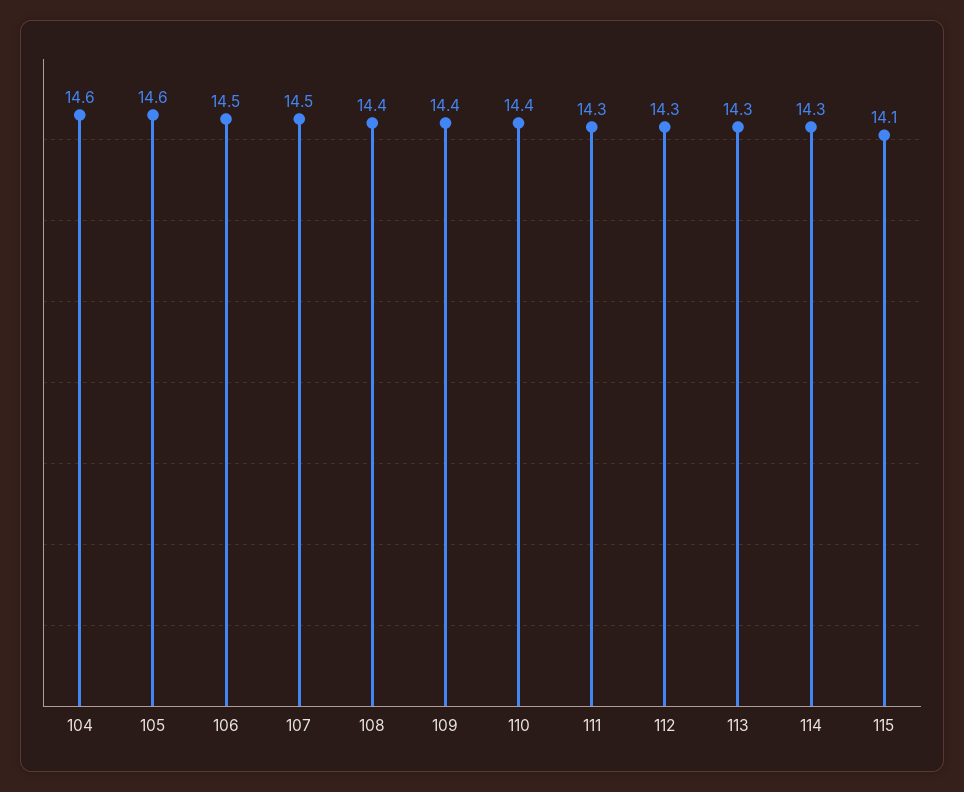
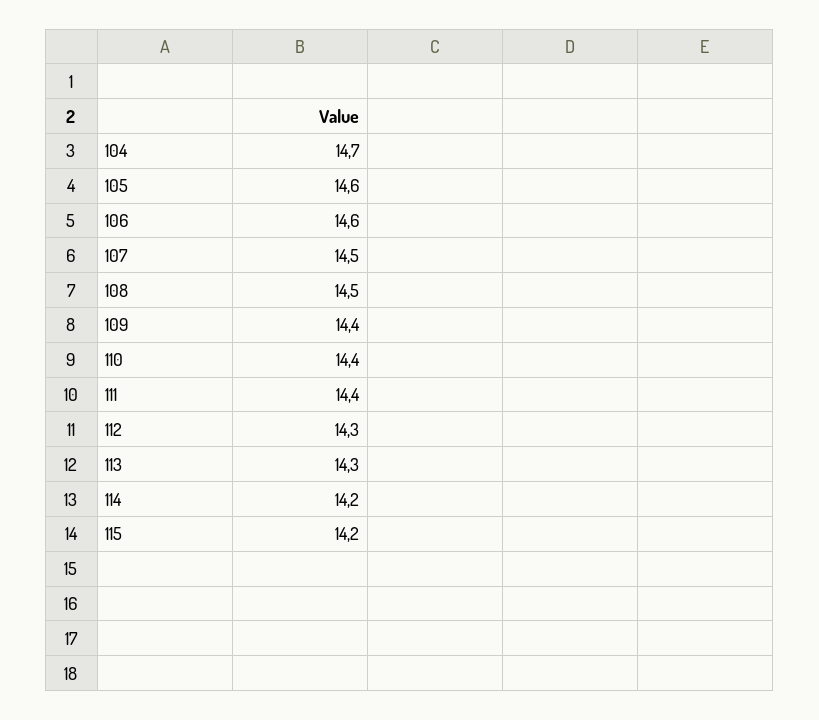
104: 14.6 -> 14.7
106: 14.5 -> 14.6
108: 14.4 -> 14.5
111: 14.3 -> 14.4
114: 14.3 -> 14.2
115: 14.1 -> 14.2

